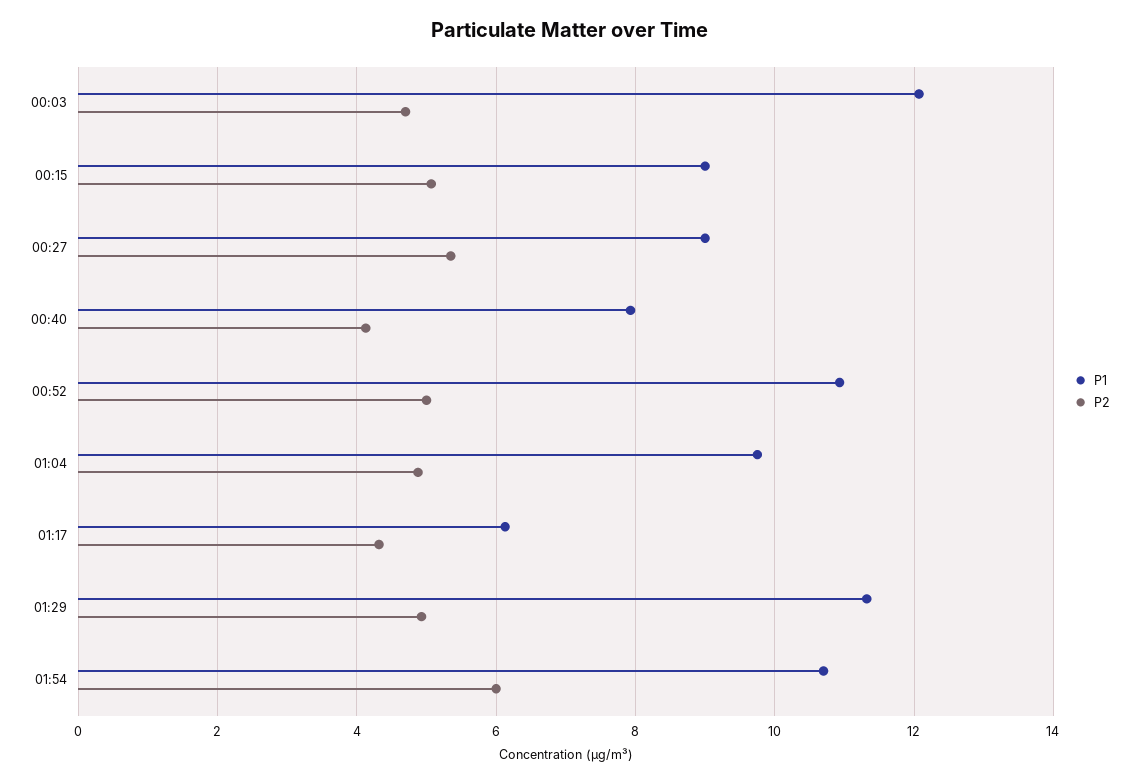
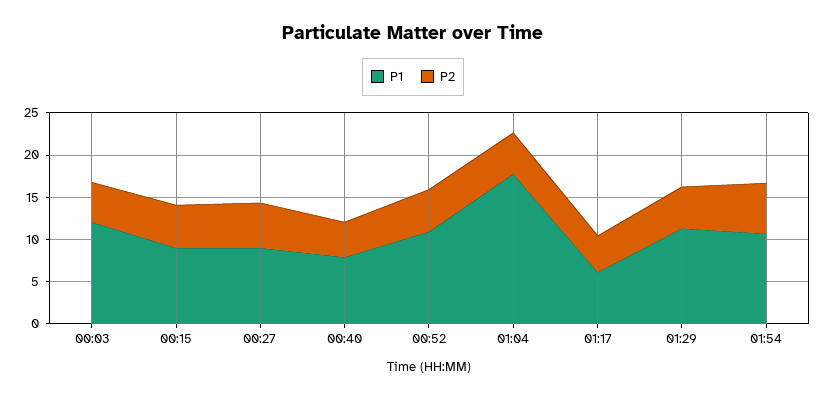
P1, 01:04: 9.8 -> 18

